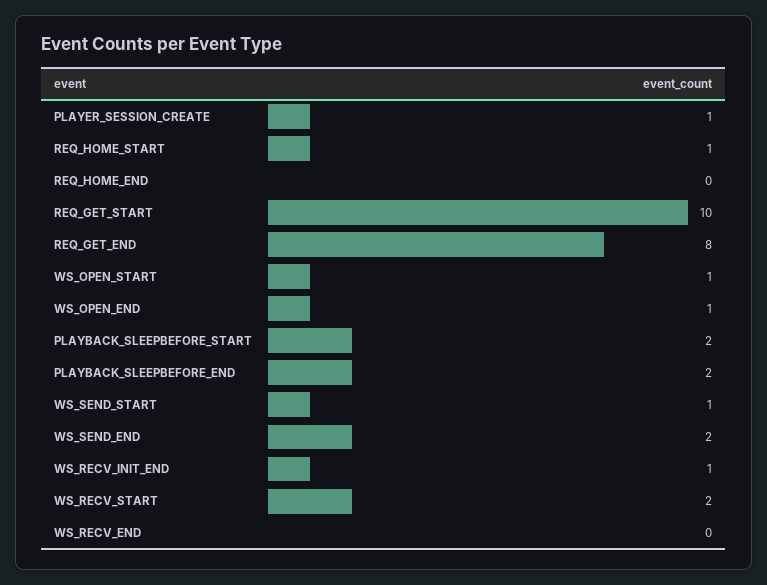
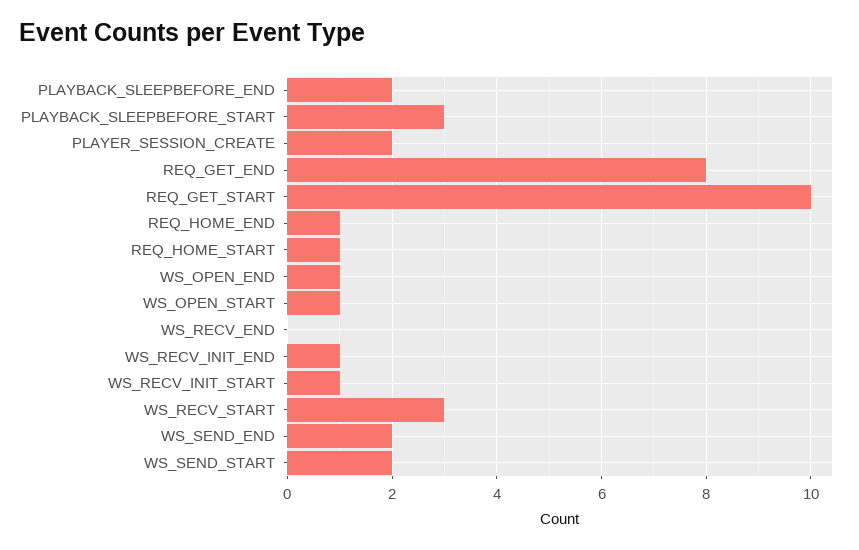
PLAYER_SESSION_CREATE: 1 -> 2
REQ_HOME_END: 0 -> 1
PLAYBACK_SLEEPBEFORE_START: 2 -> 3
WS_SEND_START: 1 -> 2
WS_RECV_START: 2 -> 3
WS_RECV_INIT_START: none -> 1

